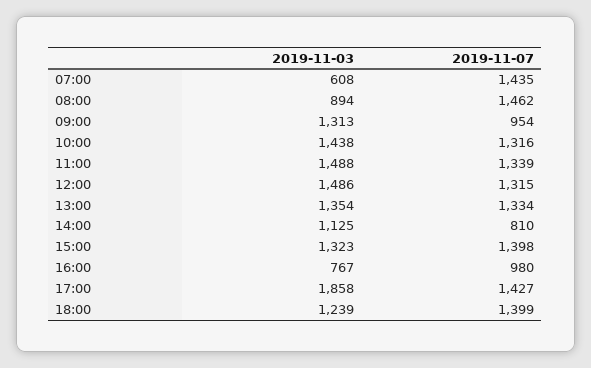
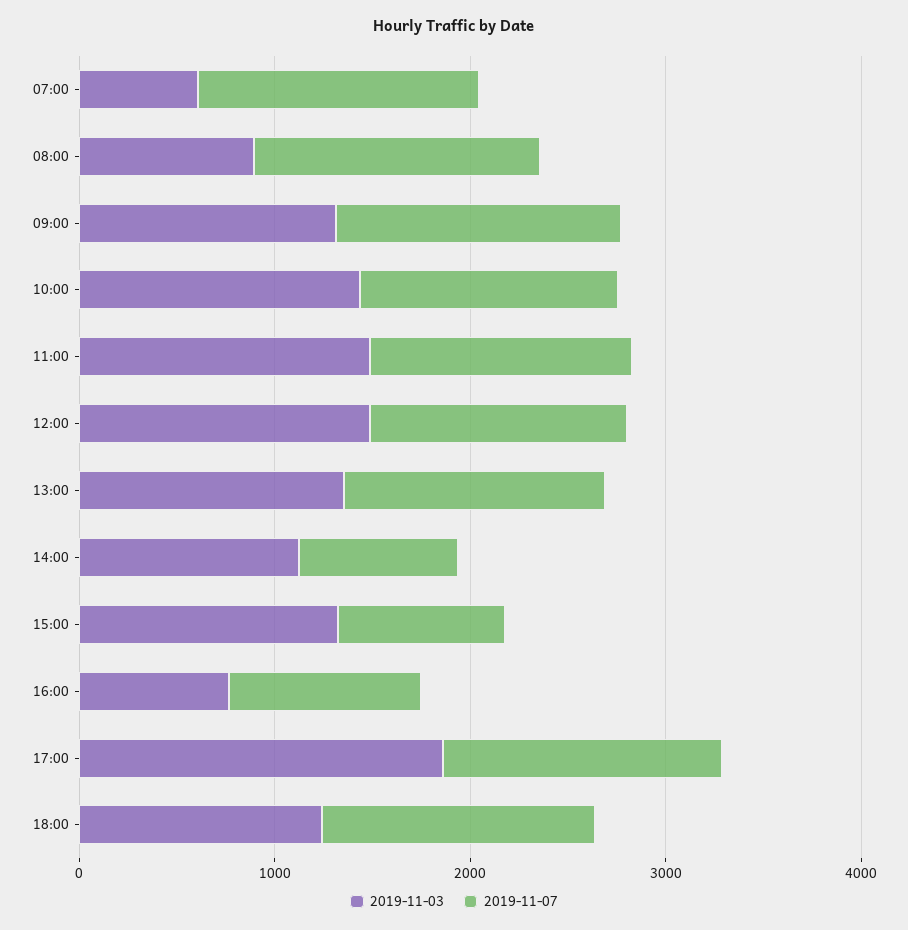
2019-11-07, 09:00: 954 -> 1400
2019-11-07, 15:00: 1398 -> 800

